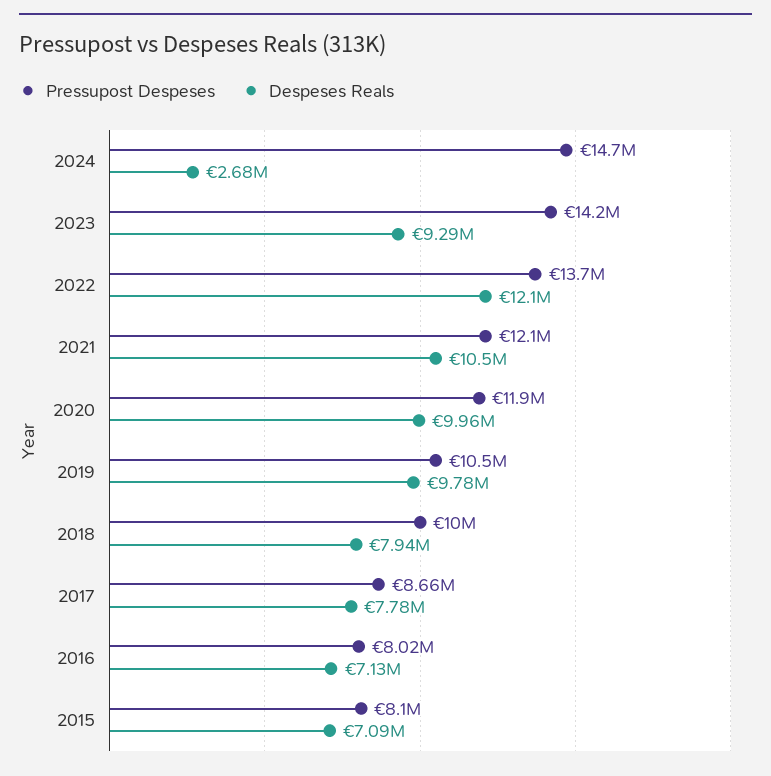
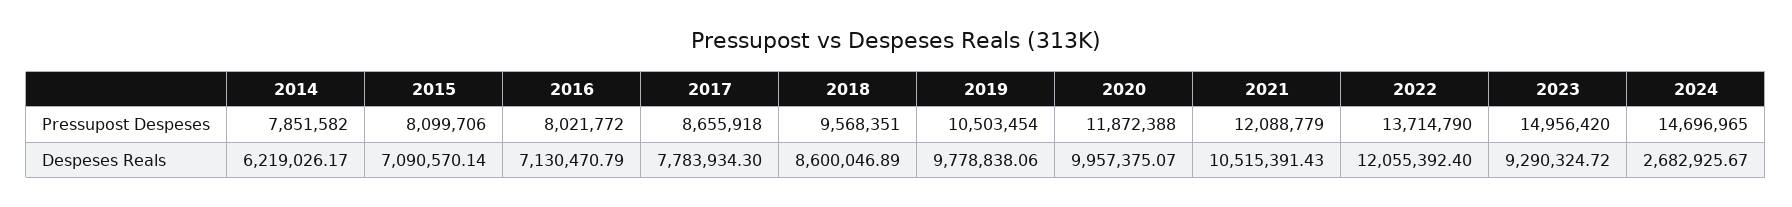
Pressupost Despeses, 2023: 14200000 -> 14956420
Pressupost Despeses, 2018: 10000000 -> 9568351
Despeses Reals, 2018: 7940000 -> 8600046.89
Pressupost Despeses, 2014: none -> 7851582
Despeses Reals, 2014: none -> 6219026.17

